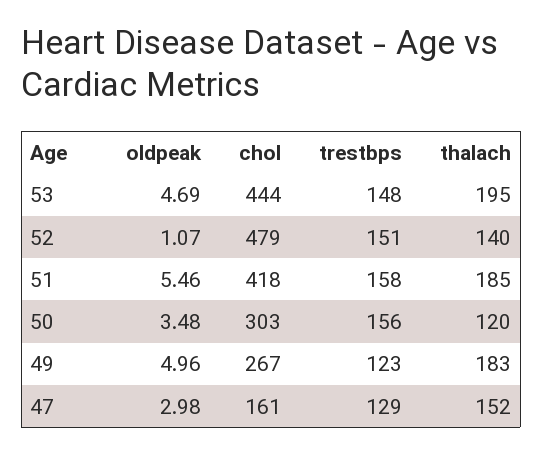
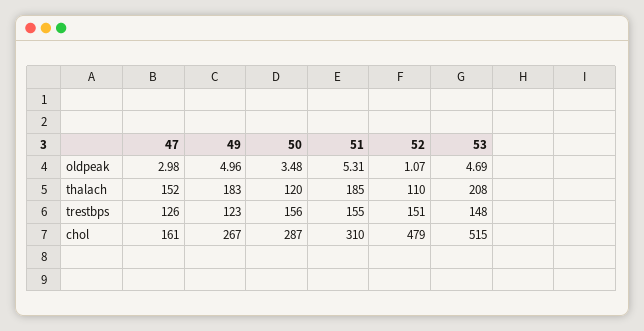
chol, 53: 444 -> 515
thalach, 53: 195 -> 208
thalach, 52: 140 -> 110
oldpeak, 51: 5.46 -> 5.31
chol, 51: 418 -> 310
trestbps, 51: 158 -> 155
chol, 50: 303 -> 287
trestbps, 47: 129 -> 126

